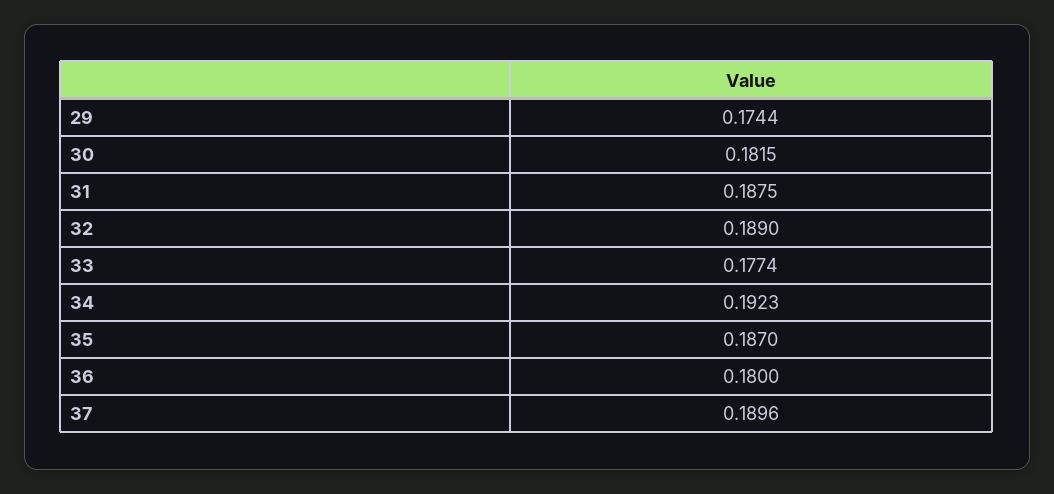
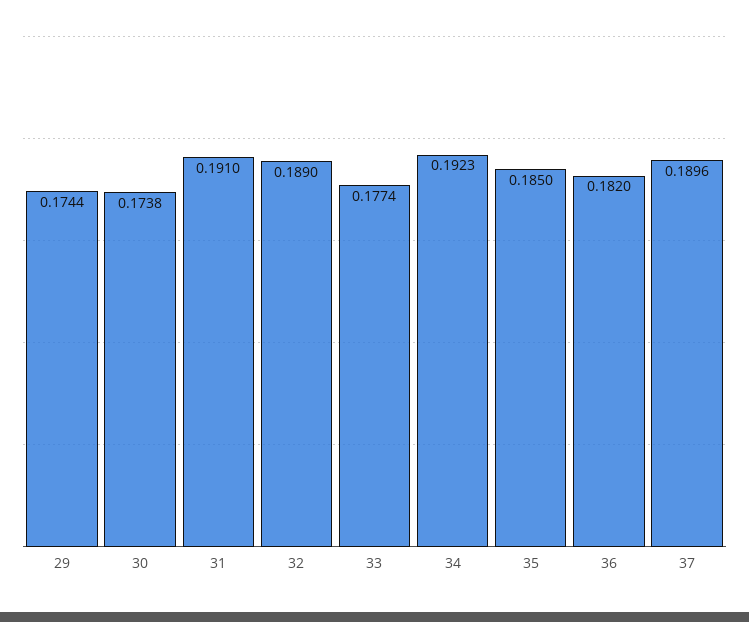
30: 0.1815 -> 0.1738
31: 0.1875 -> 0.191
35: 0.187 -> 0.185
36: 0.18 -> 0.182

